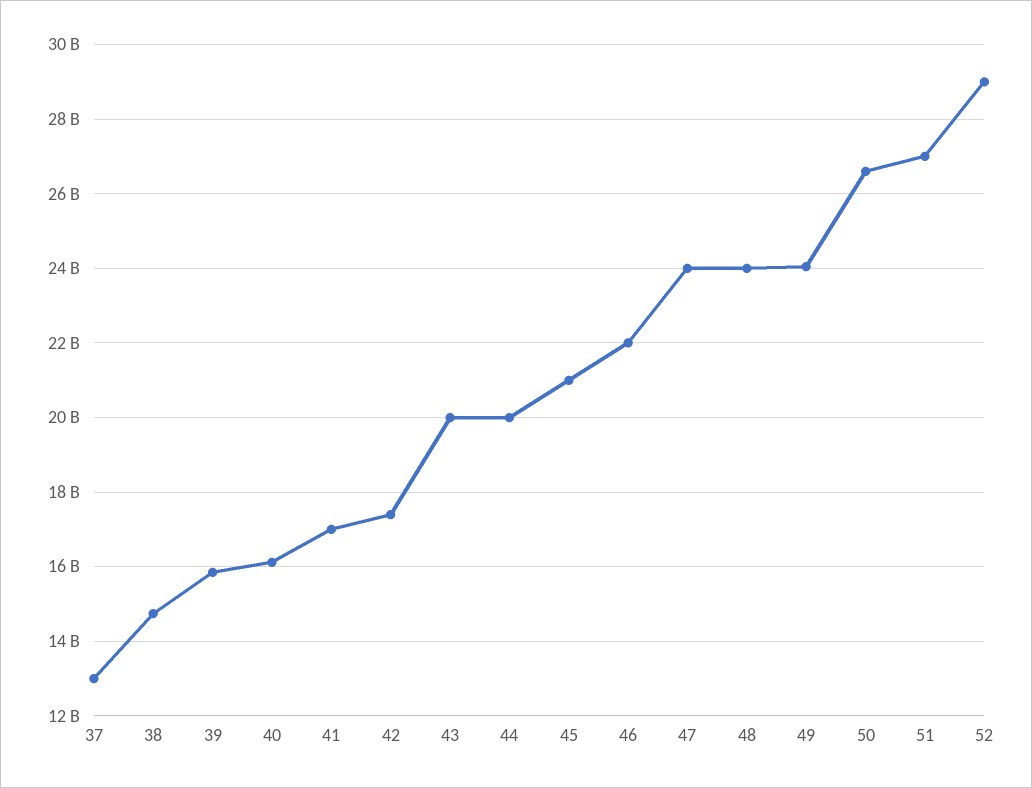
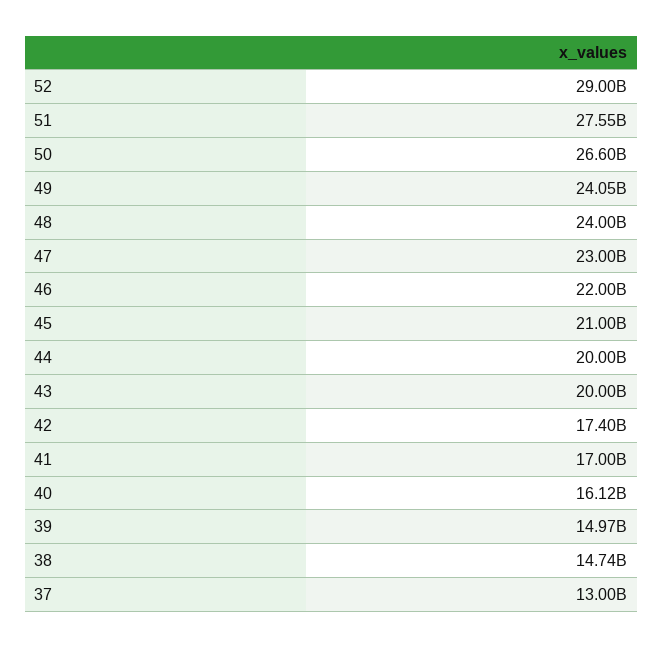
39: 15800000000 -> 14970000000
47: 24000000000 -> 23000000000
51: 27000000000 -> 27550000000

